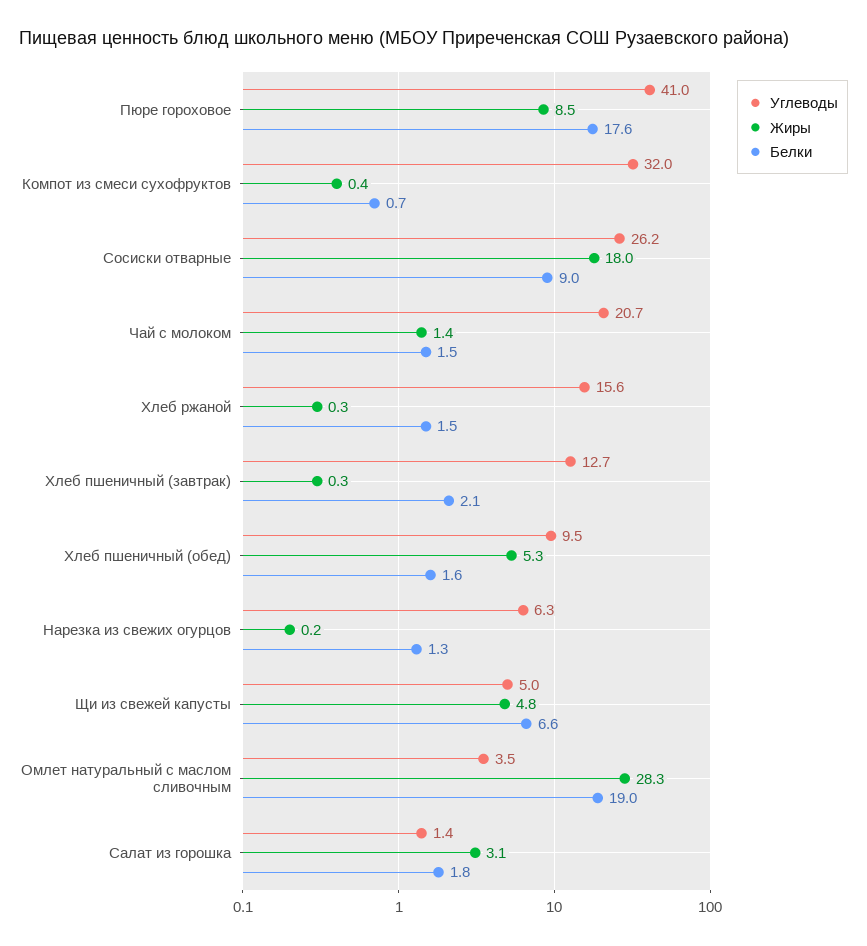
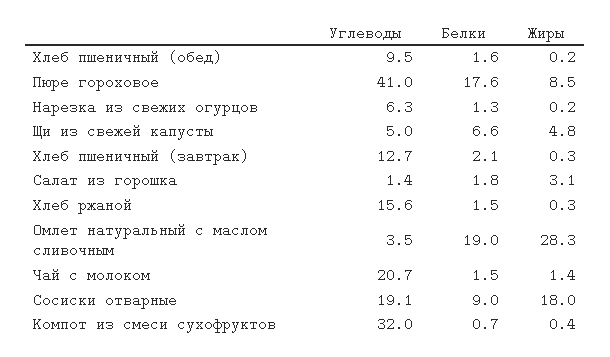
Углеводы, Сосиски отварные: 26.2 -> 19.1
Жиры, Хлеб пшеничный (обед): 5.3 -> 0.2

